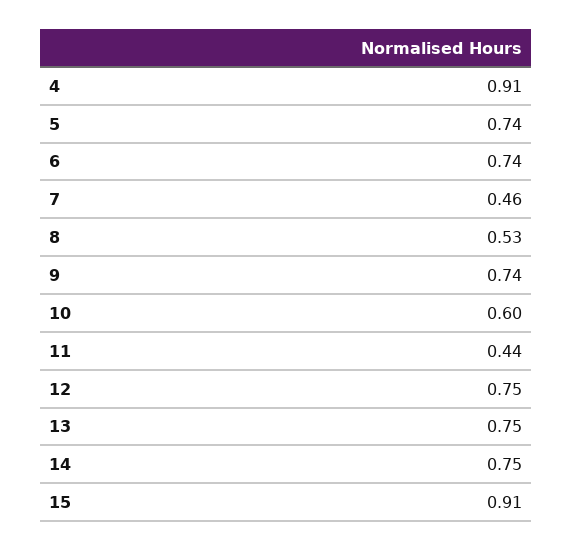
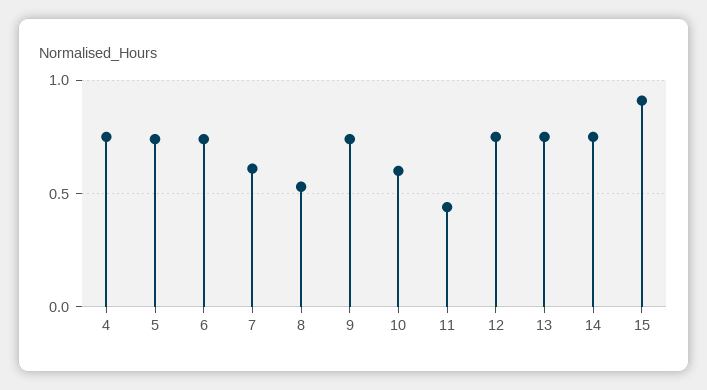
4: 0.91 -> 0.75
7: 0.46 -> 0.6

